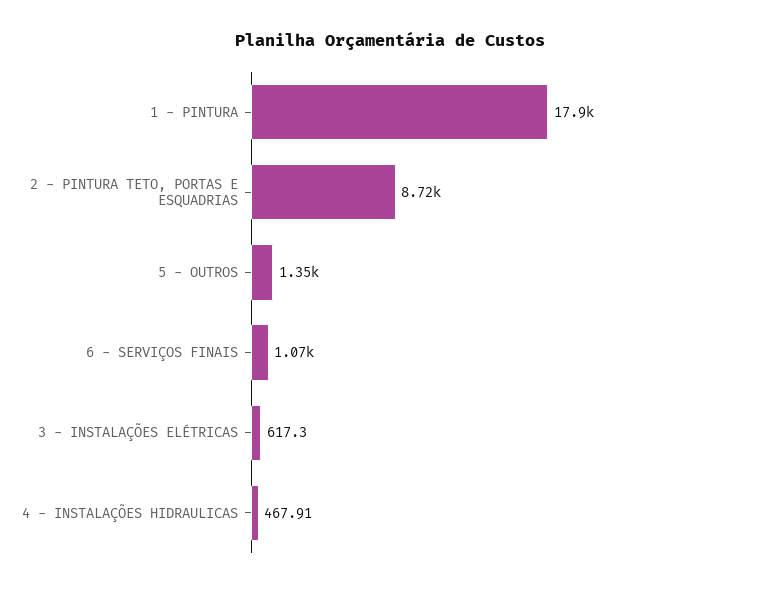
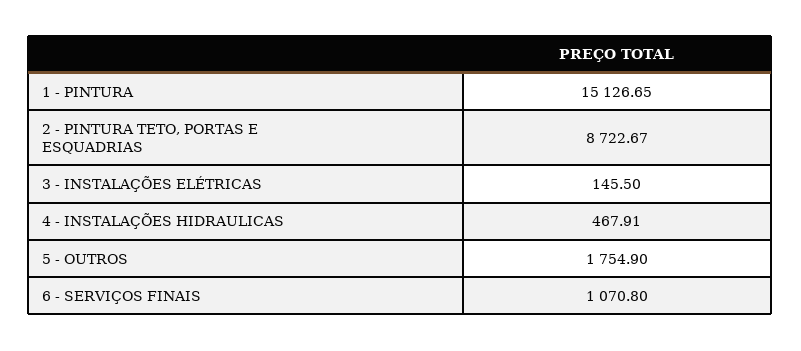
1 - PINTURA: 17900 -> 15126.65
5 - OUTROS: 1350 -> 1754.9
3 - INSTALAÇÕES ELÉTRICAS: 617.3 -> 145.5

